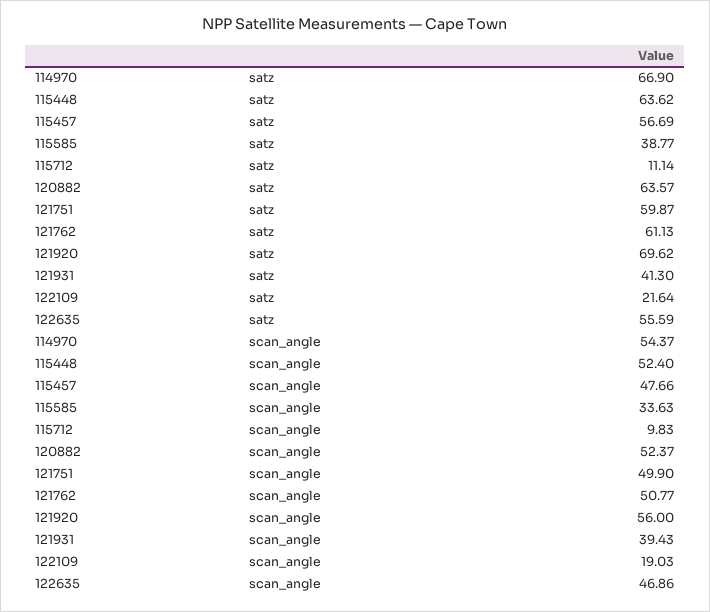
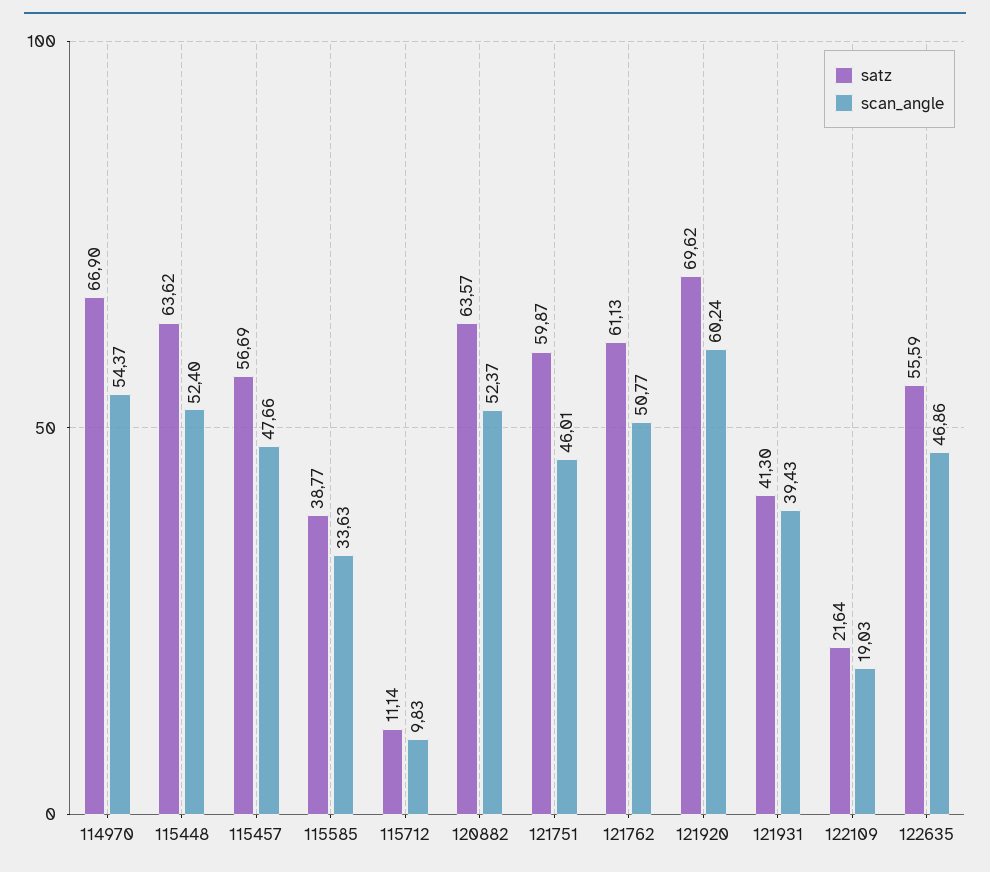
scan_angle, 121751: 49.9 -> 46.01
scan_angle, 121920: 56 -> 60.24

